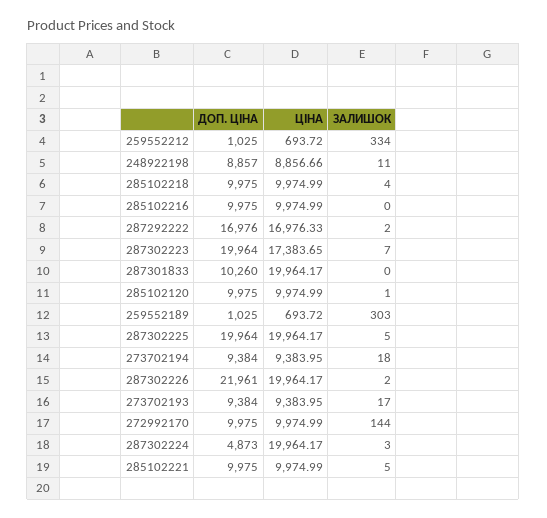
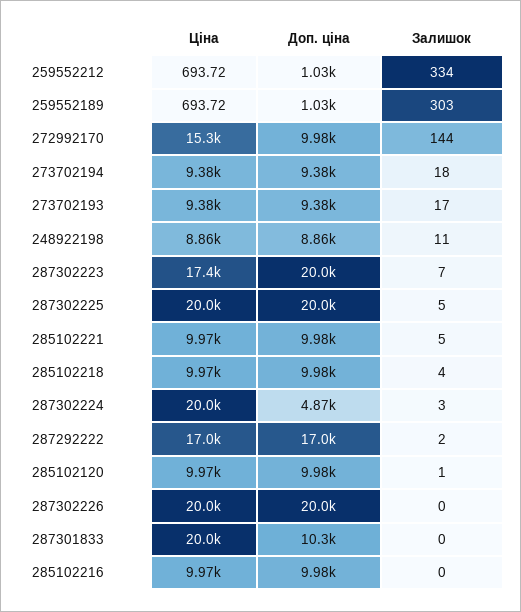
ДОП. ЦІНА, 287302226: 21961 -> 20000
ЗАЛИШОК, 287302226: 2 -> 0
ЦІНА, 272992170: 9974.99 -> 15300

